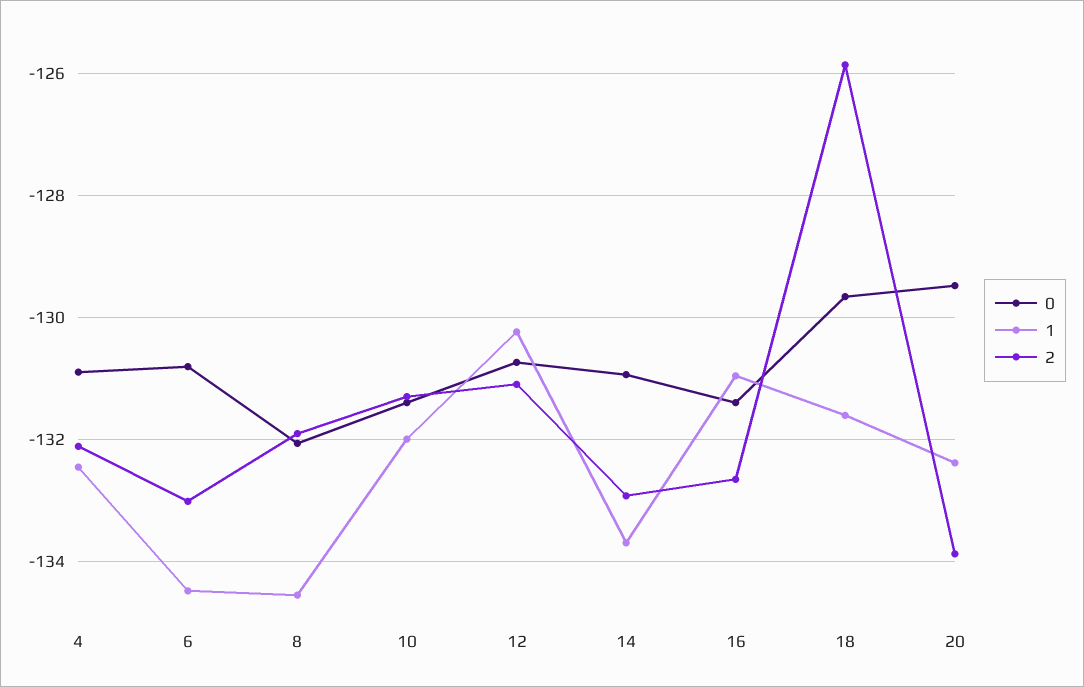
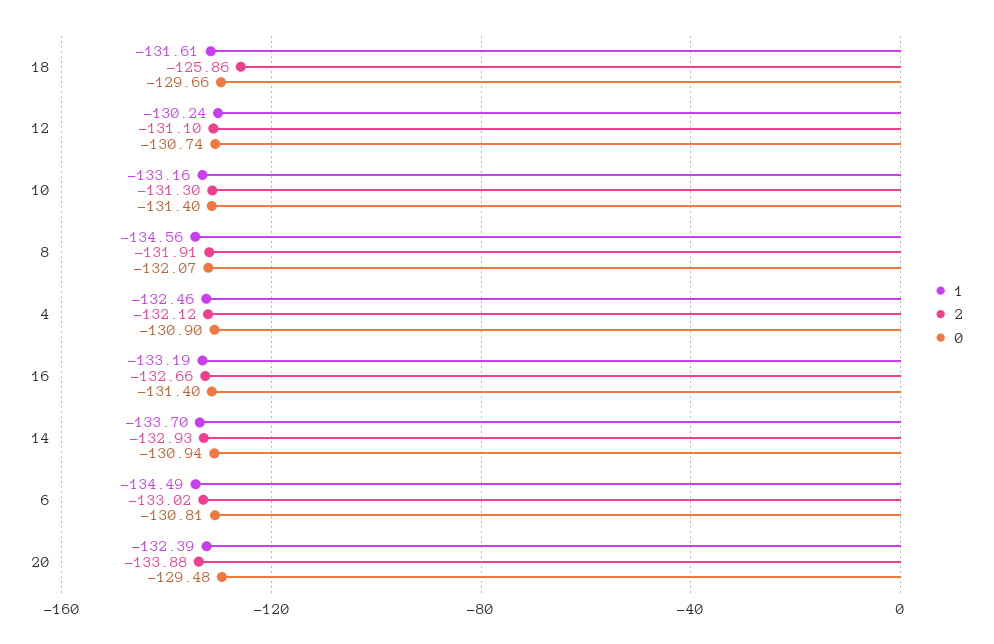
1, 10: -132 -> -133.16
1, 16: -131 -> -133.19

